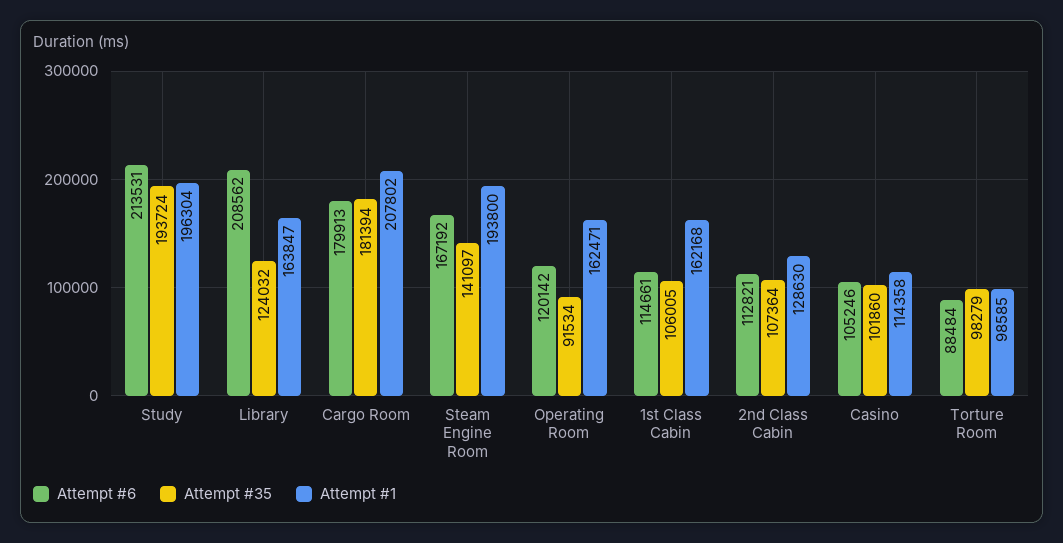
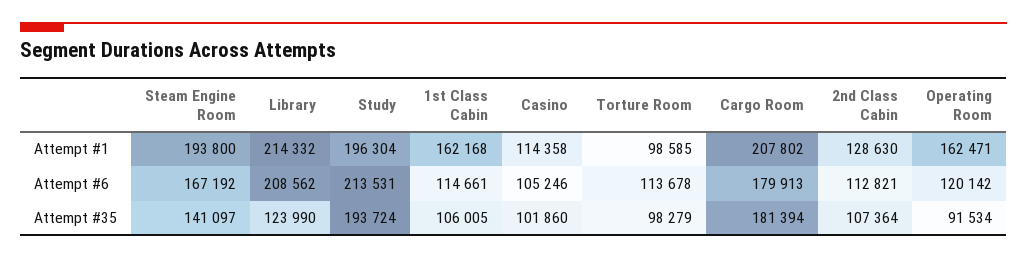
Attempt #35, Library: 124032 -> 123990
Attempt #1, Library: 163847 -> 214332
Attempt #6, Torture Room: 88484 -> 113678

